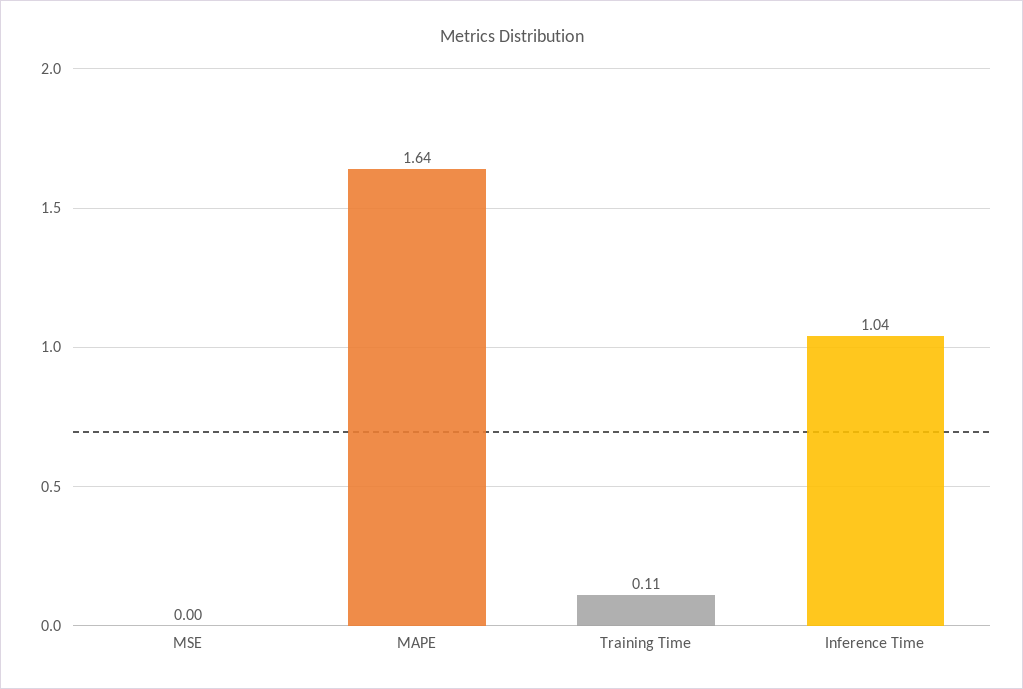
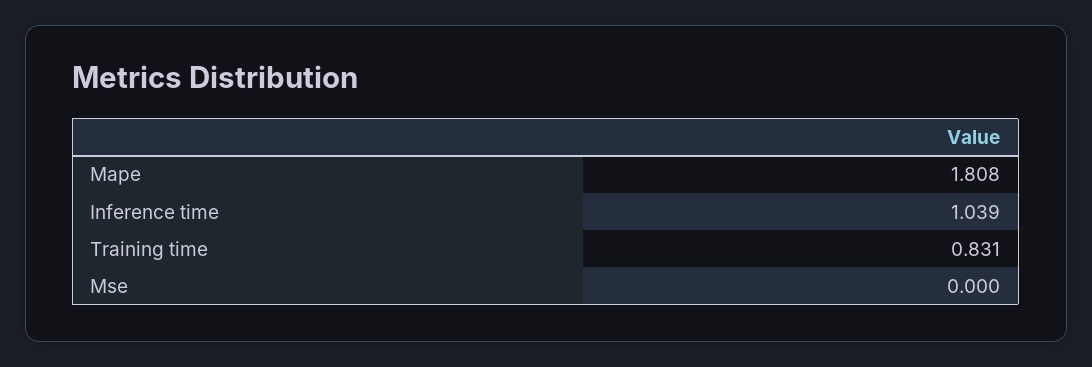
MAPE: 1.64 -> 1.808
Training Time: 0.11 -> 0.831

